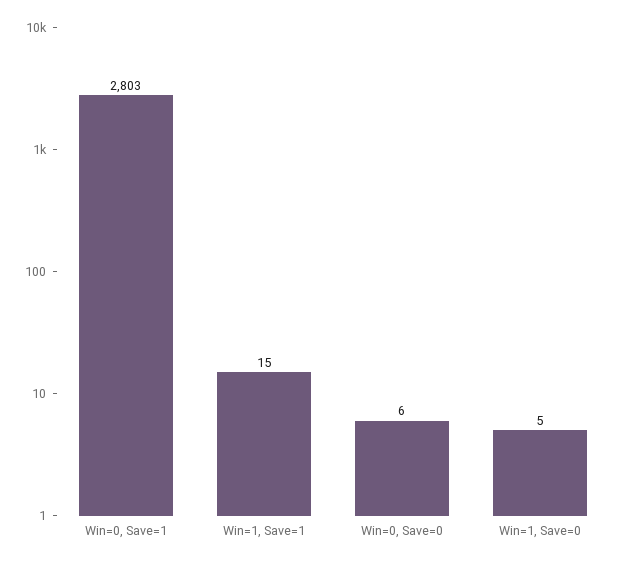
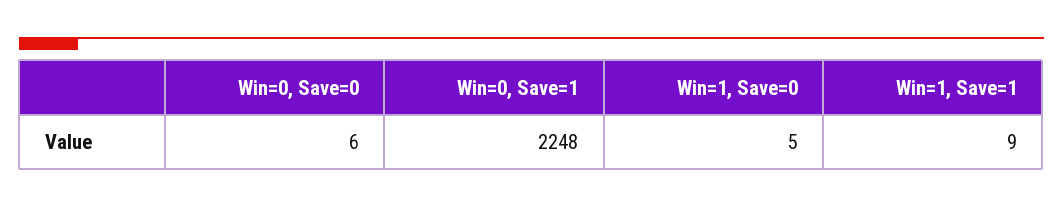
Win=0, Save=1: 2803 -> 2248
Win=1, Save=1: 15 -> 9

